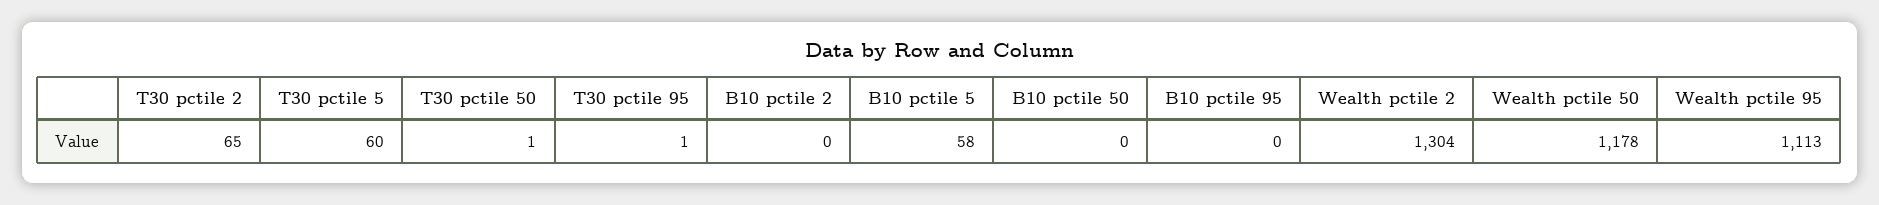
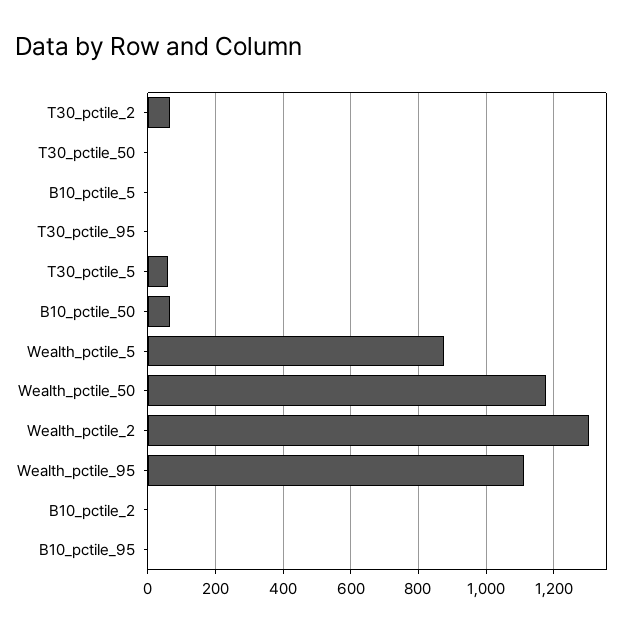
B10 pctile 5: 58 -> 0
B10 pctile 50: 0 -> 60
Wealth_pctile_5: none -> 880

